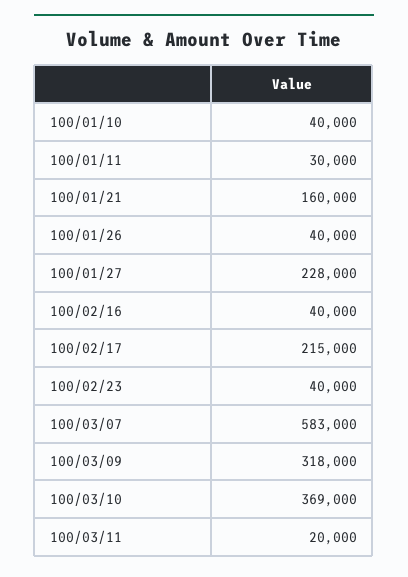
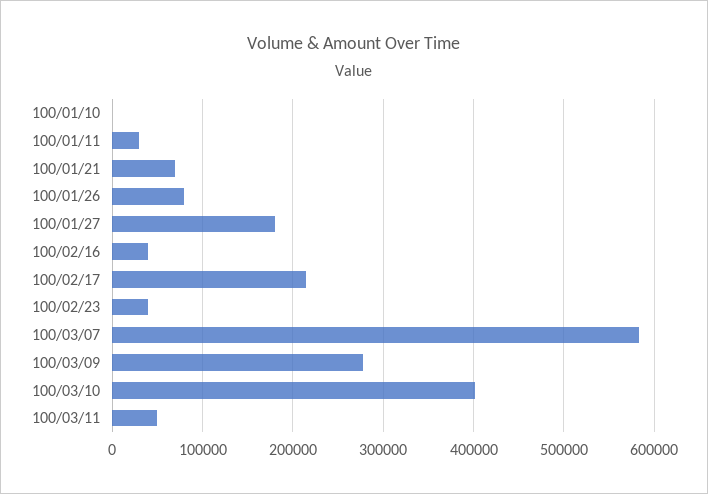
100/01/10: 40000 -> 0
100/01/21: 160000 -> 70000
100/01/26: 40000 -> 80000
100/01/27: 228000 -> 180000
100/03/09: 318000 -> 280000
100/03/10: 369000 -> 400000
100/03/11: 20000 -> 50000

